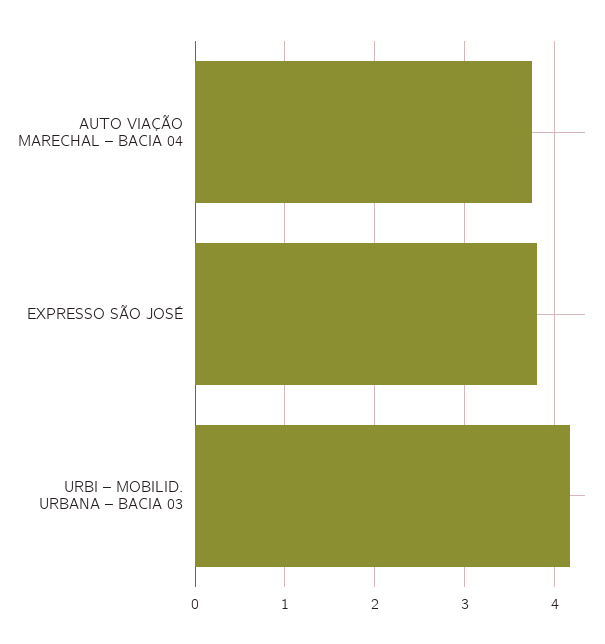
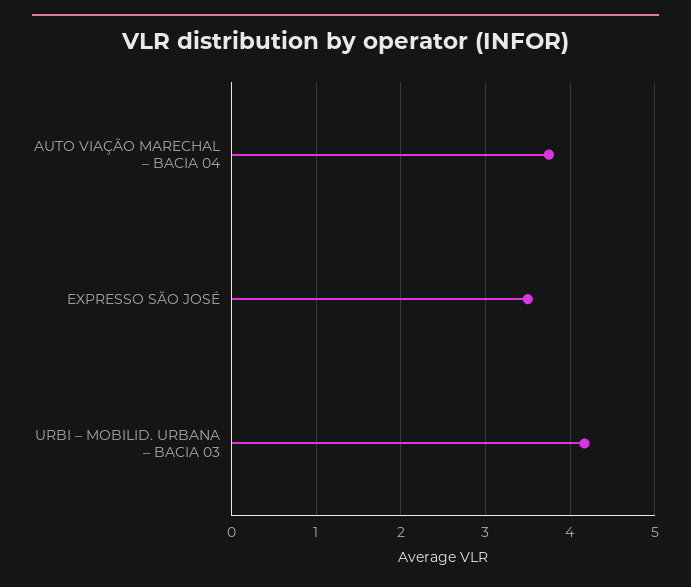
EXPRESSO SÃO JOSÉ: 3.8 -> 3.5

